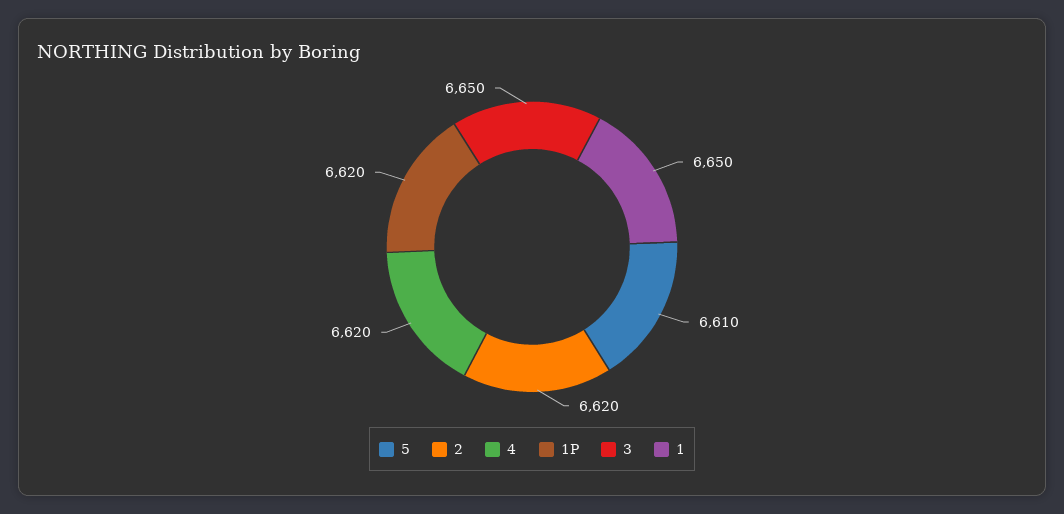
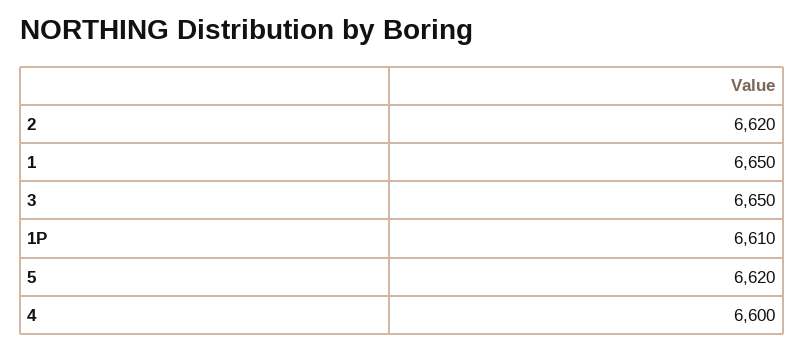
5: 6610 -> 6620
4: 6620 -> 6600
1P: 6620 -> 6610

